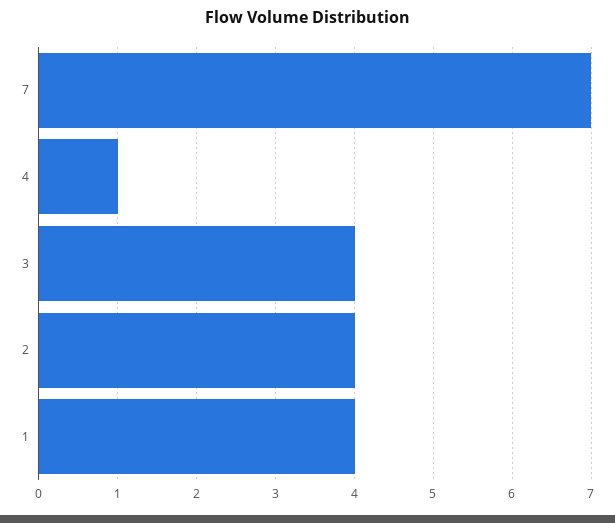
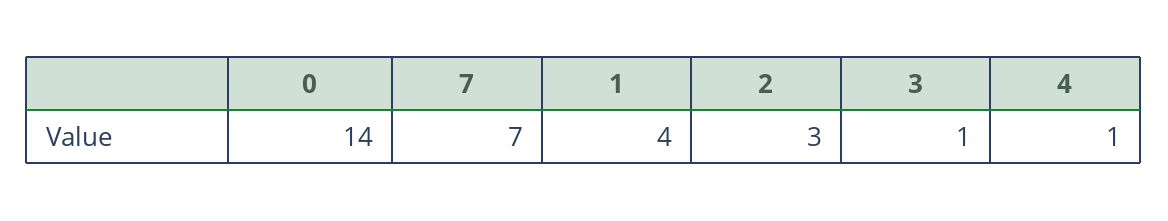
3: 4 -> 1
2: 4 -> 3
0: none -> 14

